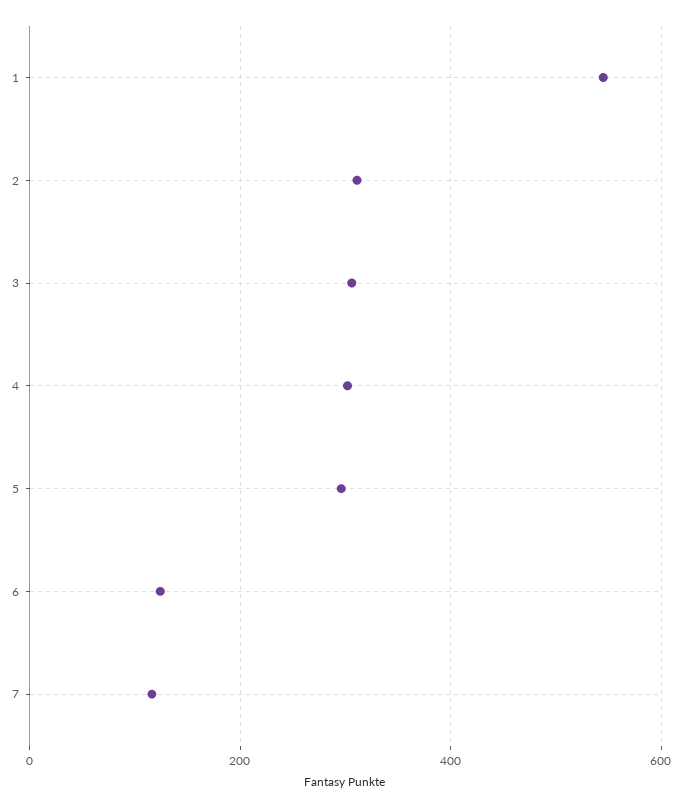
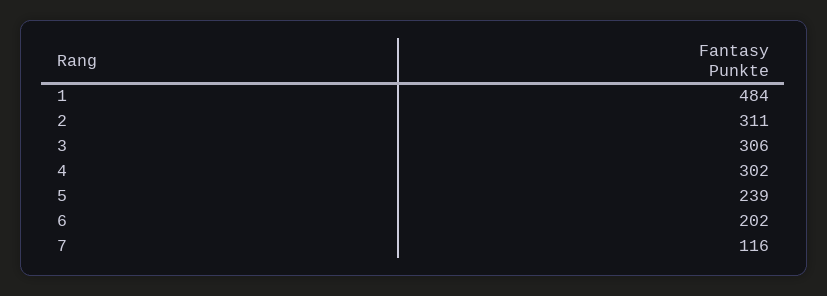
1: 540 -> 484
5: 300 -> 239
6: 120 -> 202

